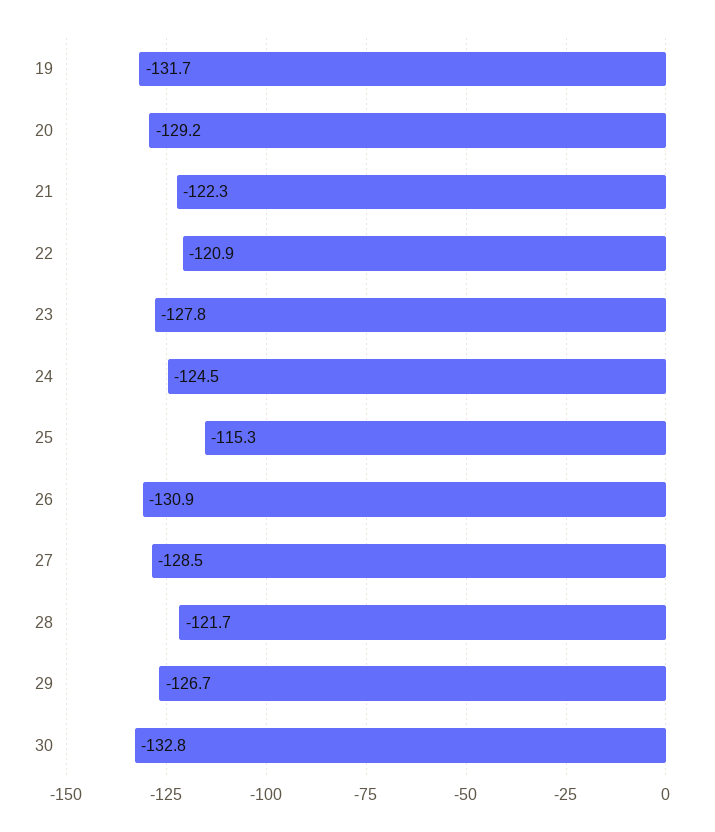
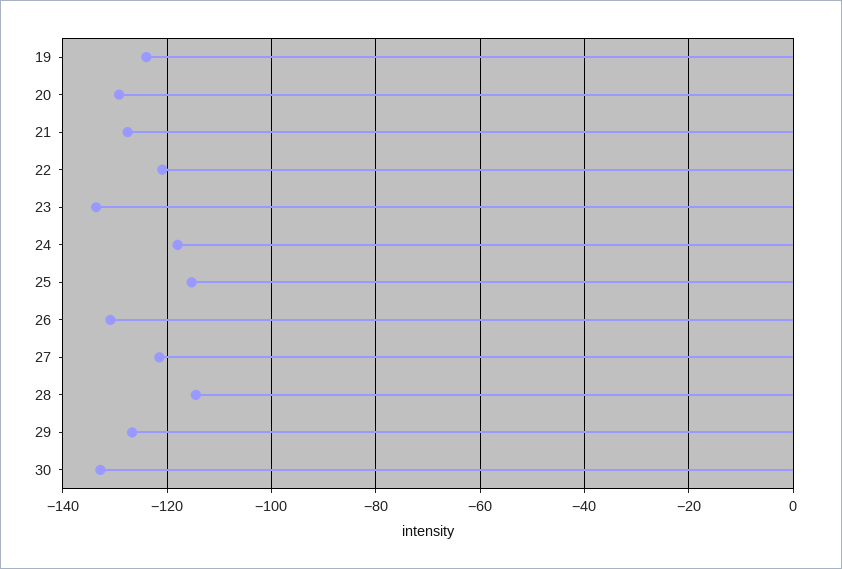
19: -131.7 -> -124
21: -122.3 -> -128
23: -127.8 -> -134
24: -124.5 -> -118
27: -128.5 -> -122
28: -121.7 -> -114

